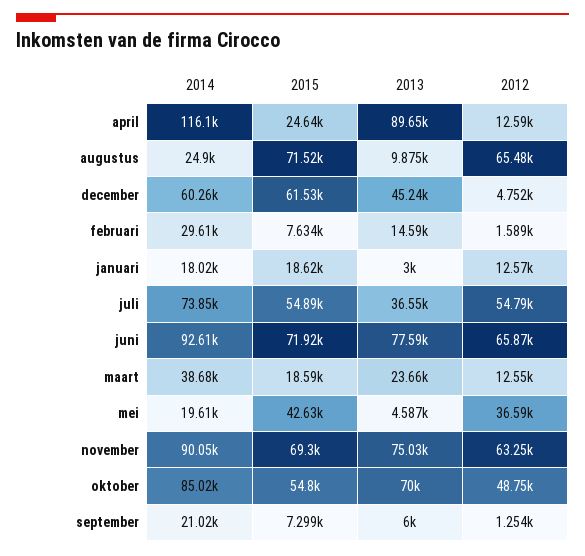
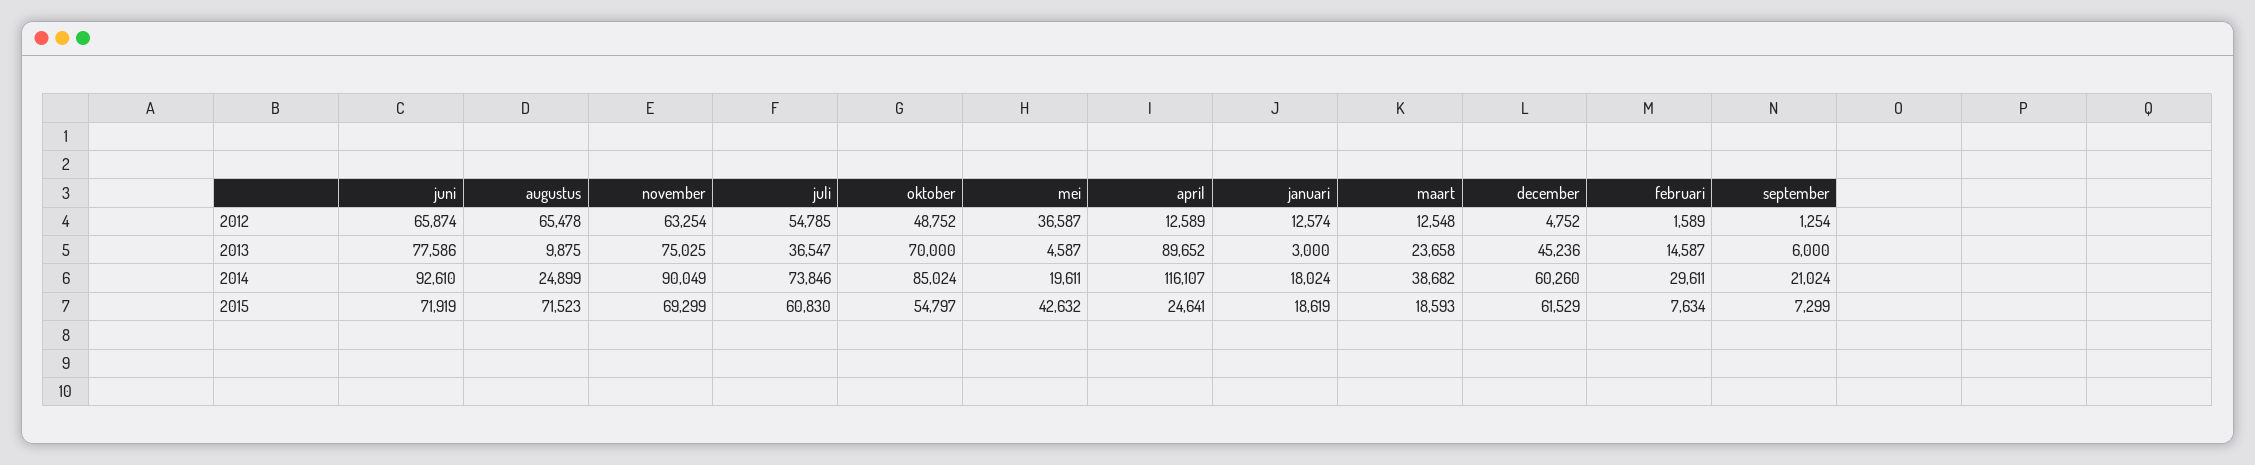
2015, juli: 54890 -> 60830

